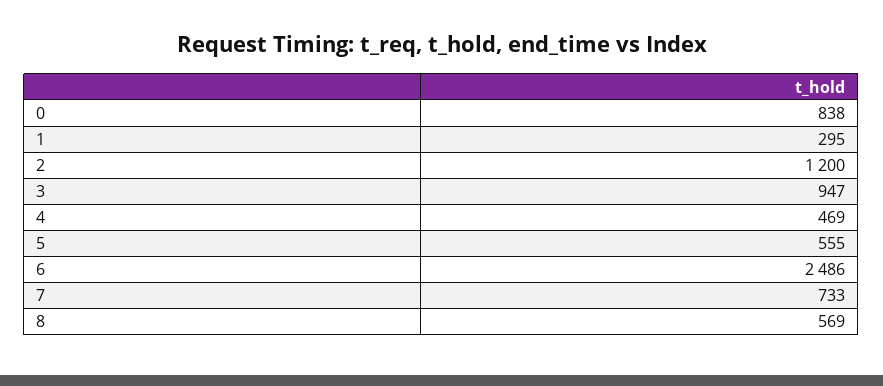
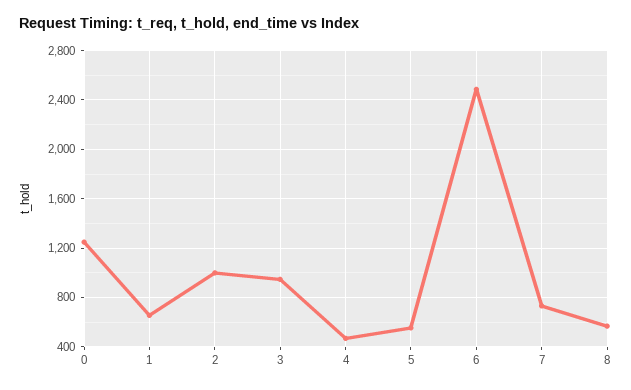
0: 838 -> 1250
1: 295 -> 650
2: 1200 -> 1000

